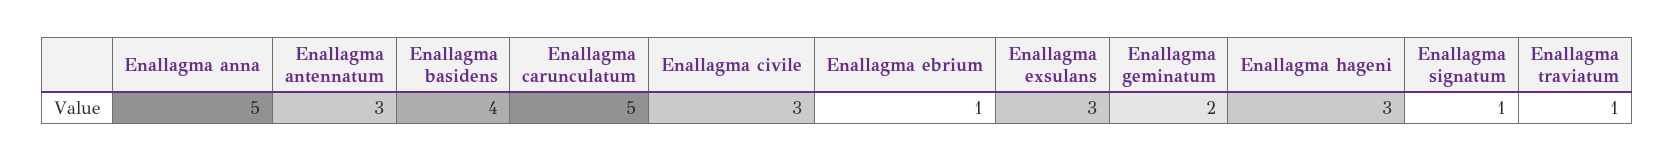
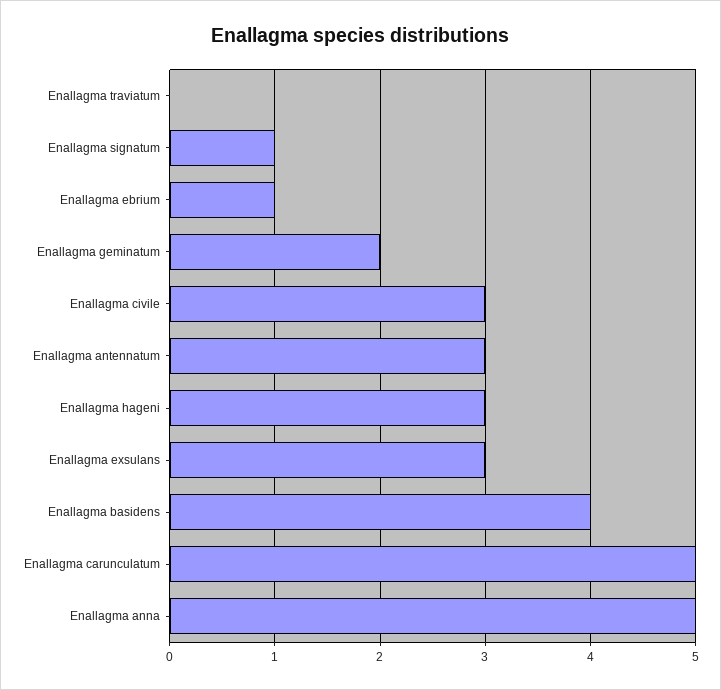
Enallagma traviatum: 1 -> 0

